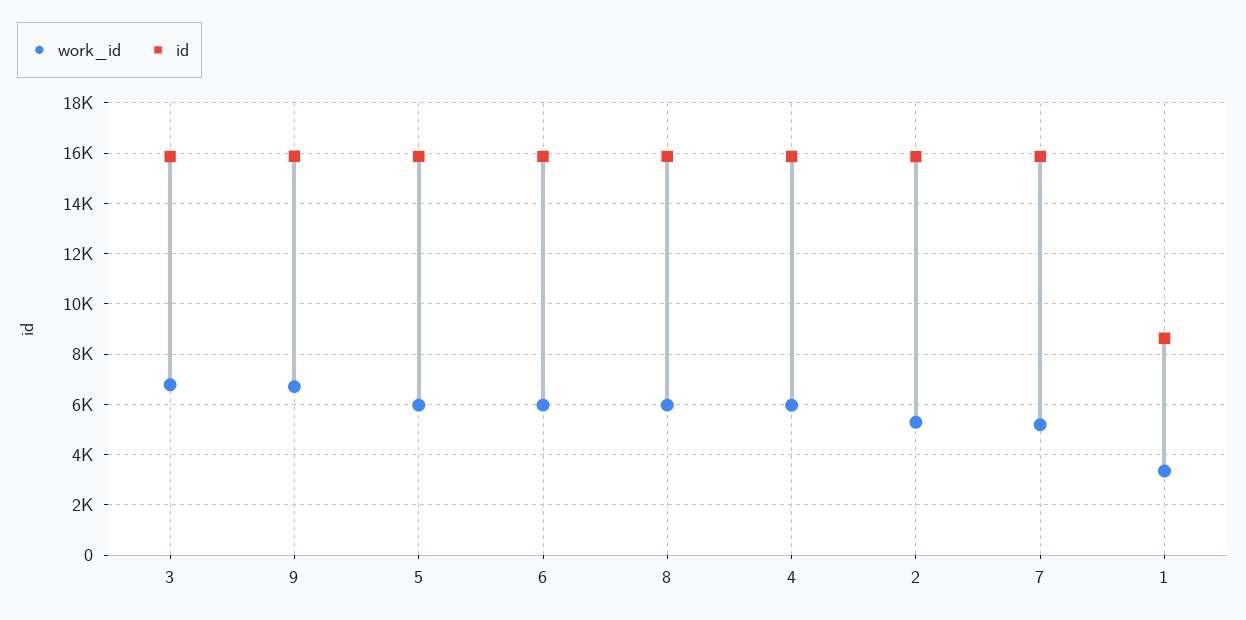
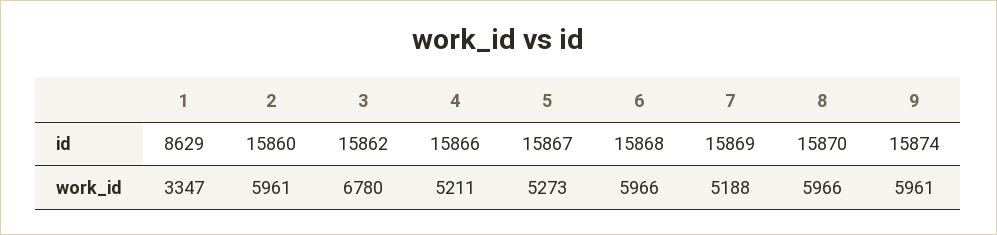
work_id, 9: 6750 -> 5961
work_id, 5: 6000 -> 5273
work_id, 4: 6000 -> 5211
work_id, 2: 5250 -> 5961

